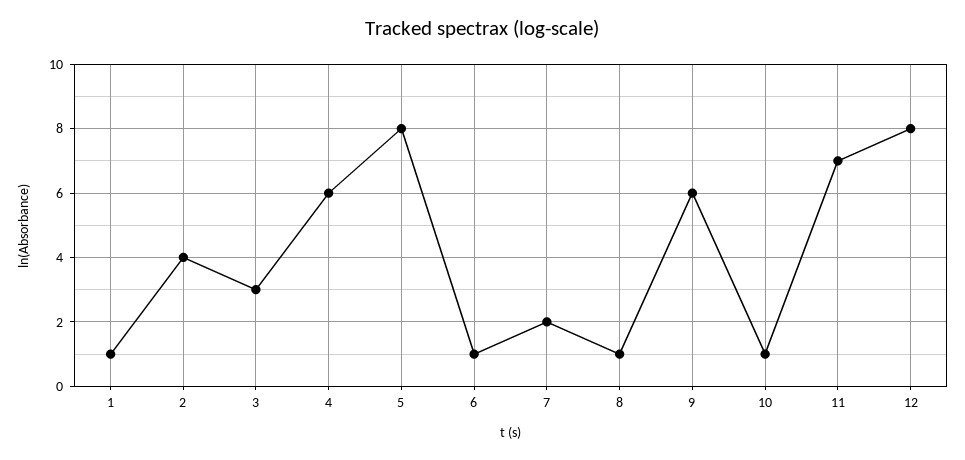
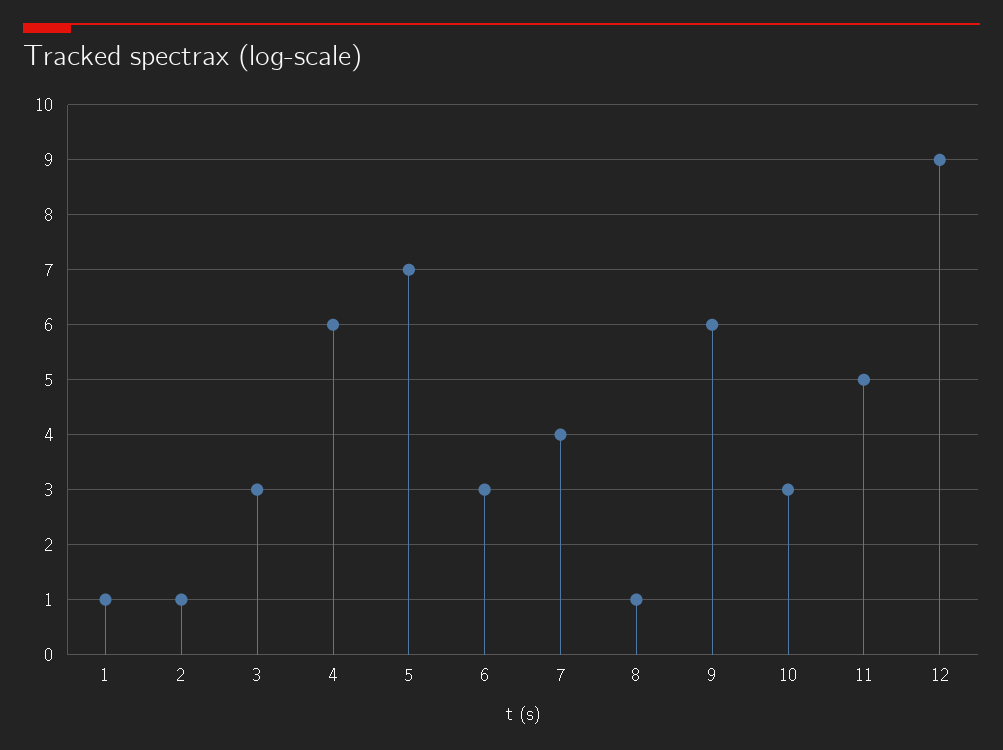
2: 4 -> 1
5: 8 -> 7
6: 1 -> 3
7: 2 -> 4
10: 1 -> 3
11: 7 -> 5
12: 8 -> 9

